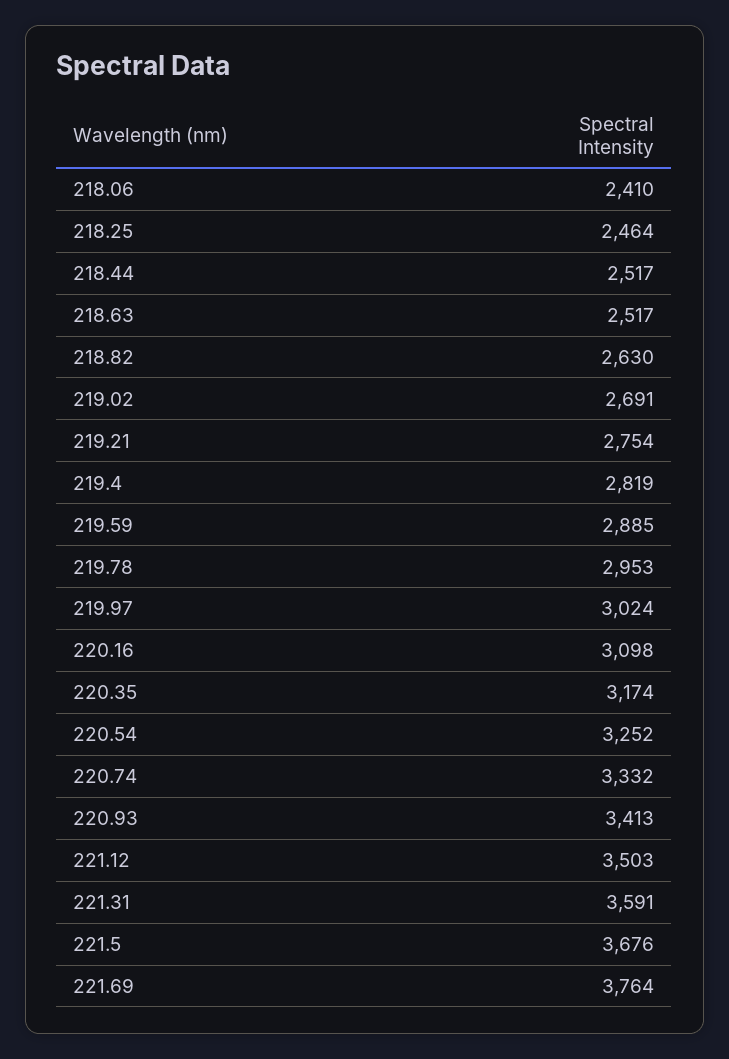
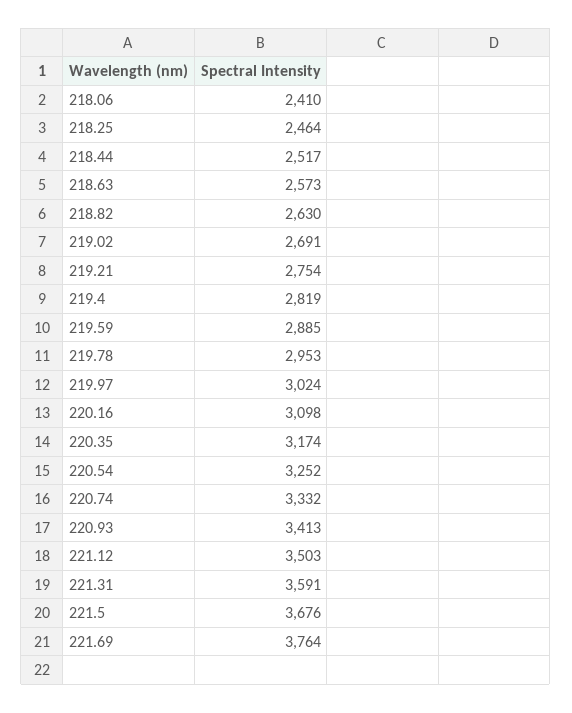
218.63: 2517 -> 2573

